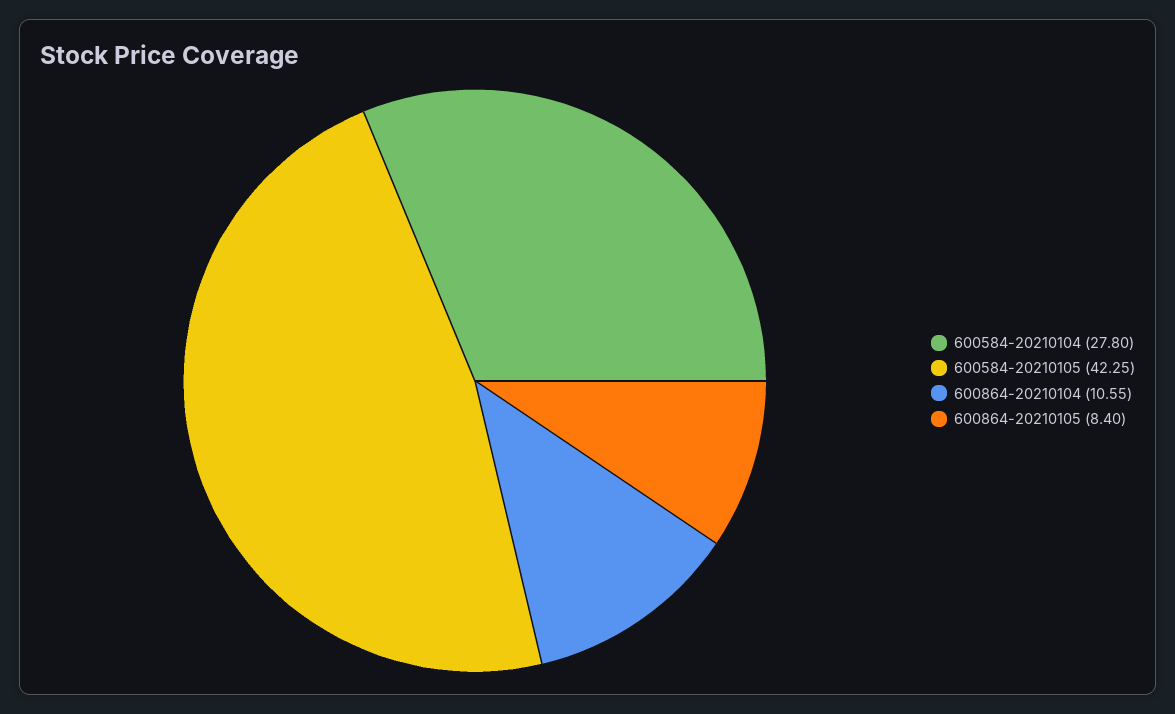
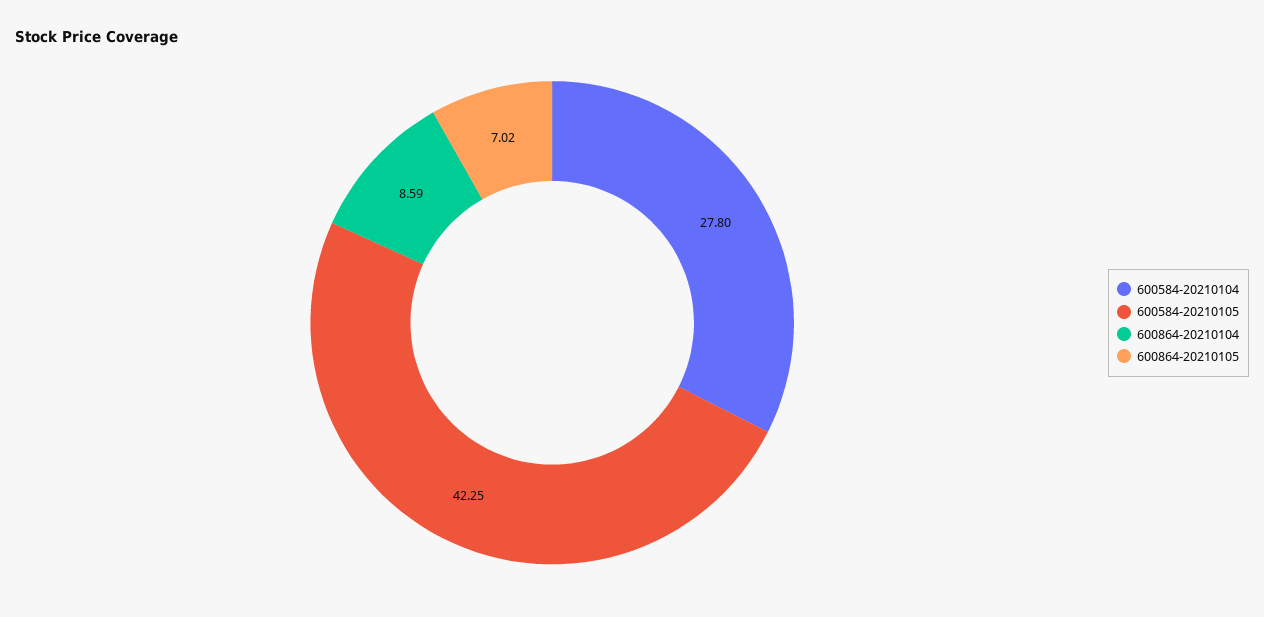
600864-20210104: 10.55 -> 8.59
600864-20210105: 8.4 -> 7.02

